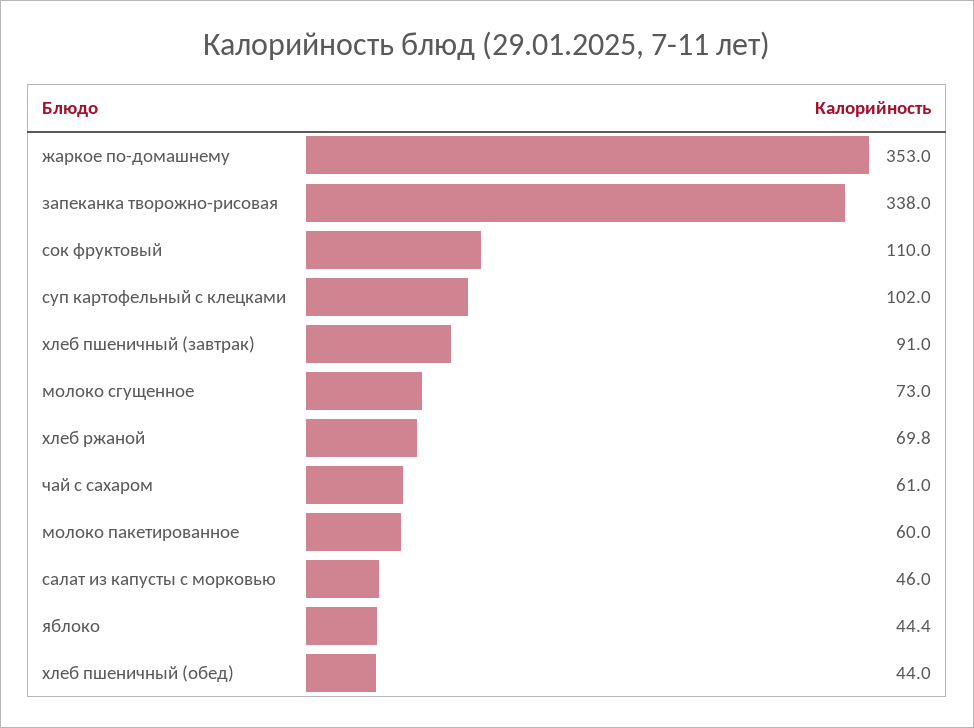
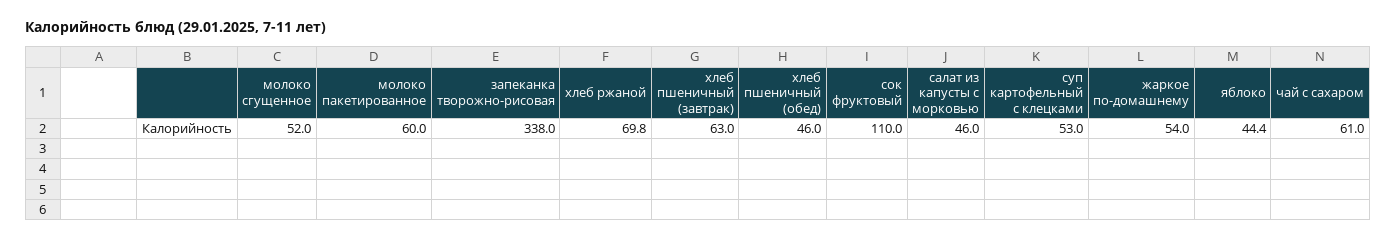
жаркое по-домашнему: 353 -> 54
суп картофельный с клецками: 102 -> 53
хлеб пшеничный (завтрак): 91 -> 63
молоко сгущенное: 73 -> 52
хлеб пшеничный (обед): 44 -> 46

